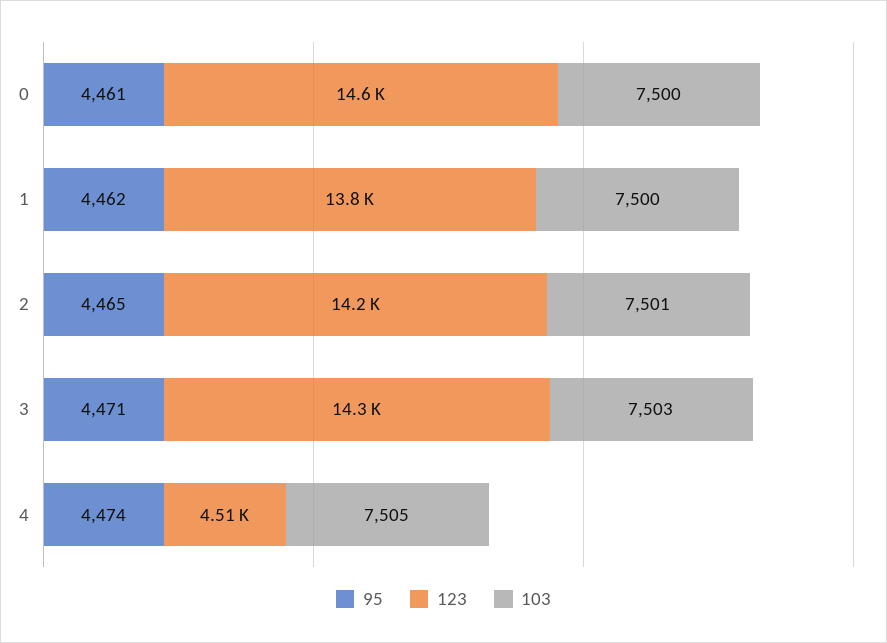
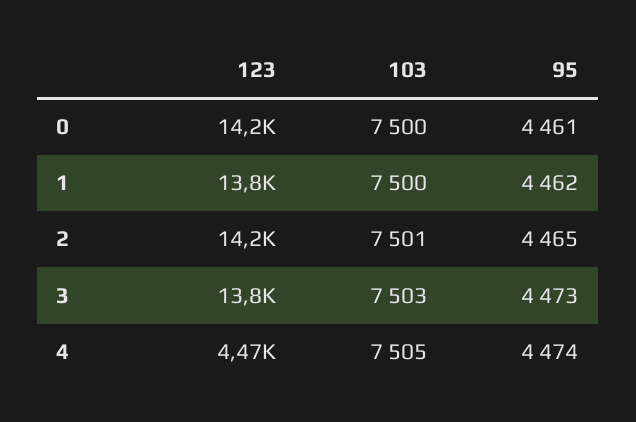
123, 0: 14600 -> 14200
95, 3: 4471 -> 4473
123, 3: 14300 -> 13800
123, 4: 4510 -> 4470

